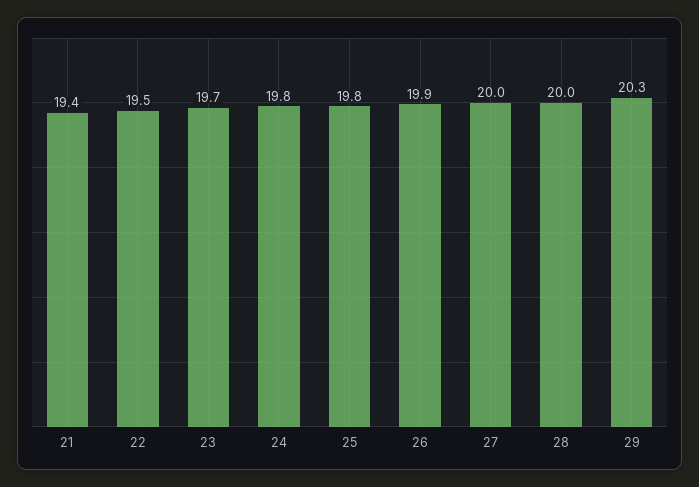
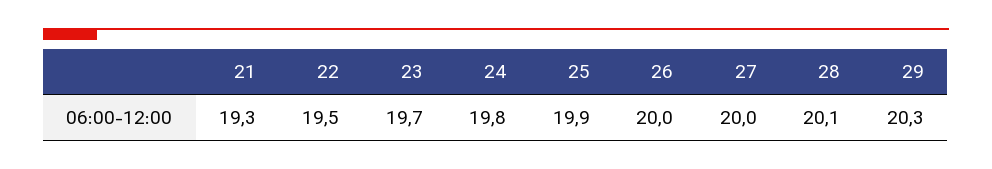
21: 19.4 -> 19.3
25: 19.8 -> 19.9
26: 19.9 -> 20
28: 20 -> 20.1

